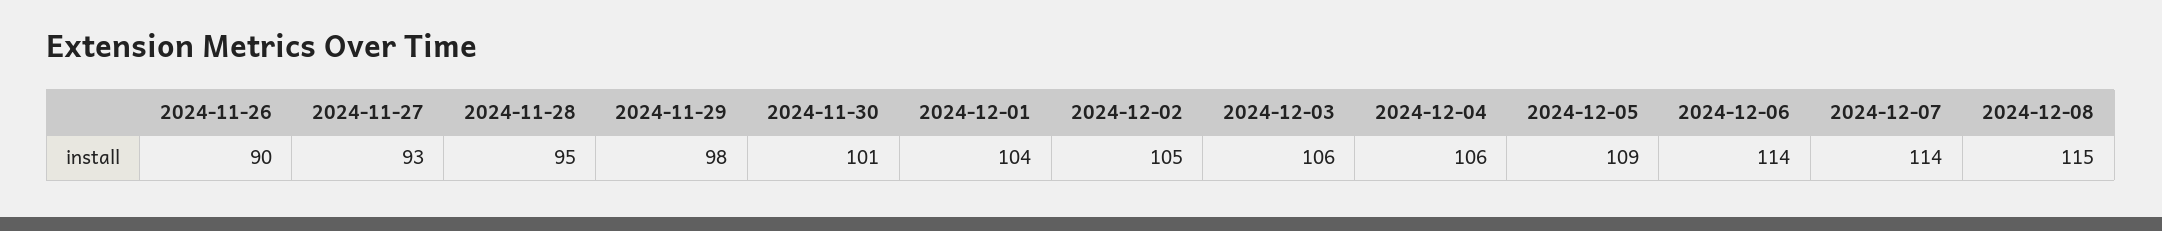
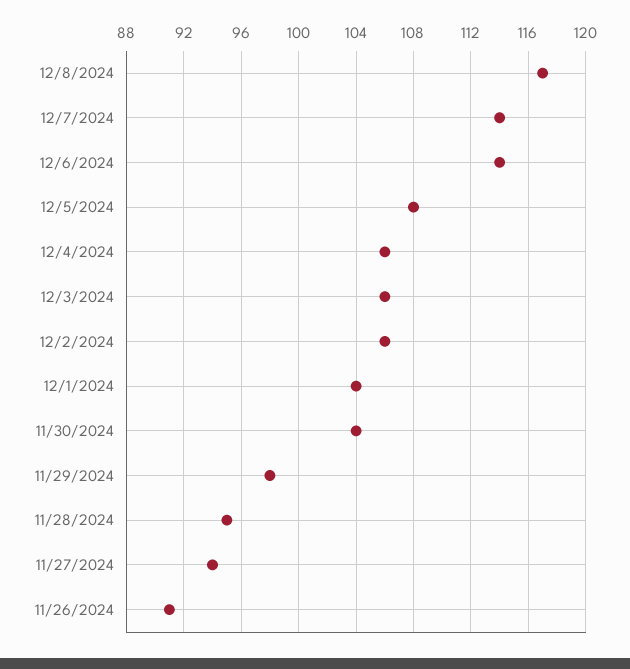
2024-11-26: 90 -> 91
2024-11-27: 93 -> 94
2024-11-30: 101 -> 104
2024-12-02: 105 -> 106
2024-12-05: 109 -> 108
2024-12-08: 115 -> 117

